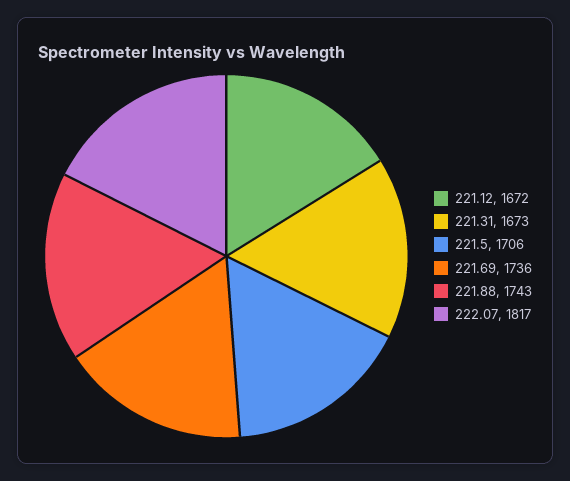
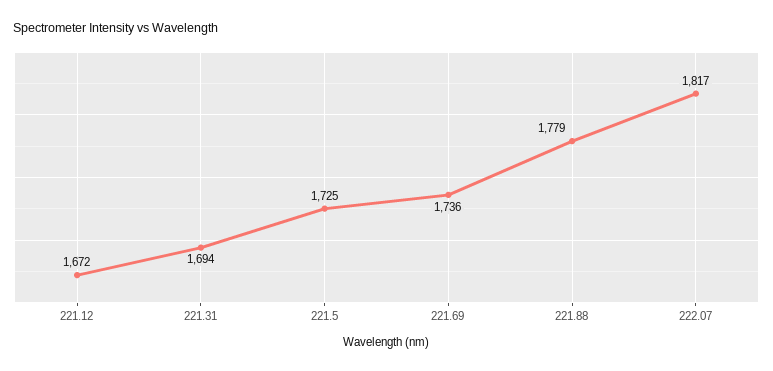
221.31: 1673 -> 1694
221.5: 1706 -> 1725
221.88: 1743 -> 1779

